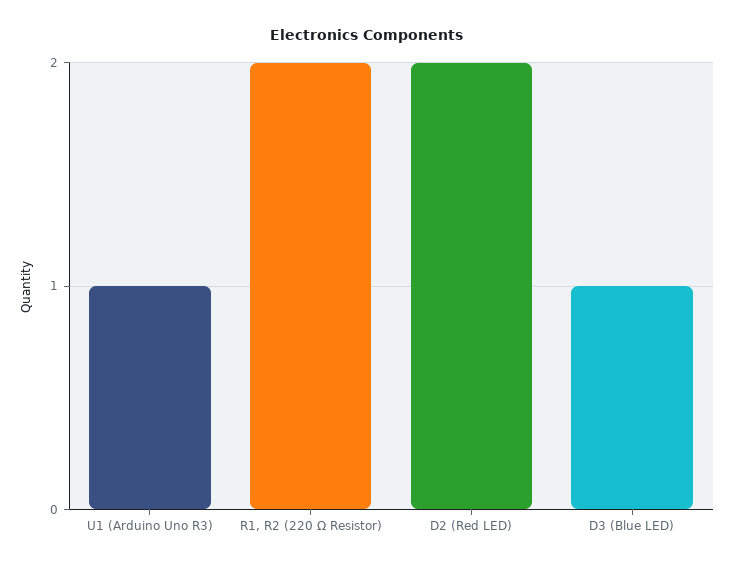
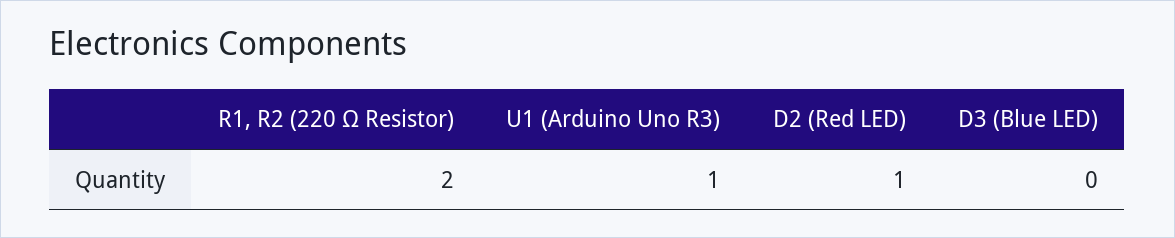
D2 (Red LED): 2 -> 1
D3 (Blue LED): 1 -> 0

